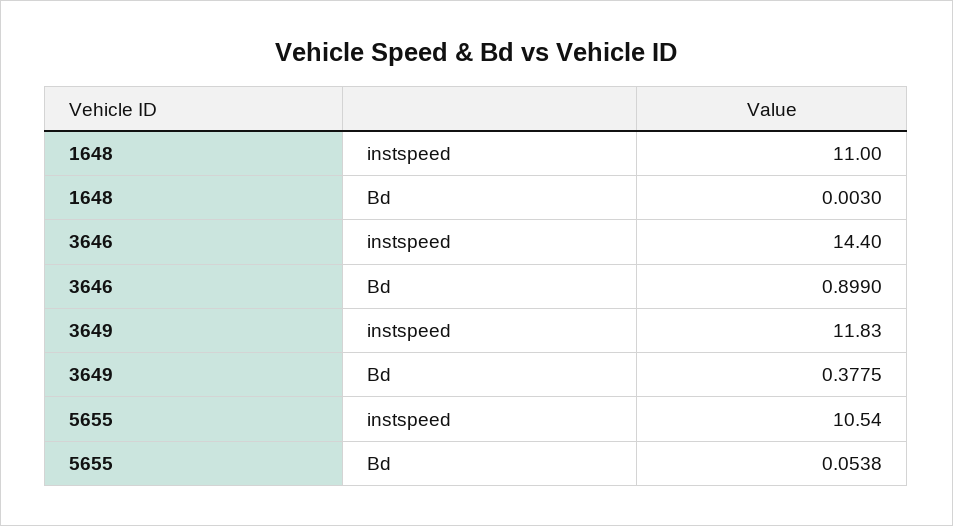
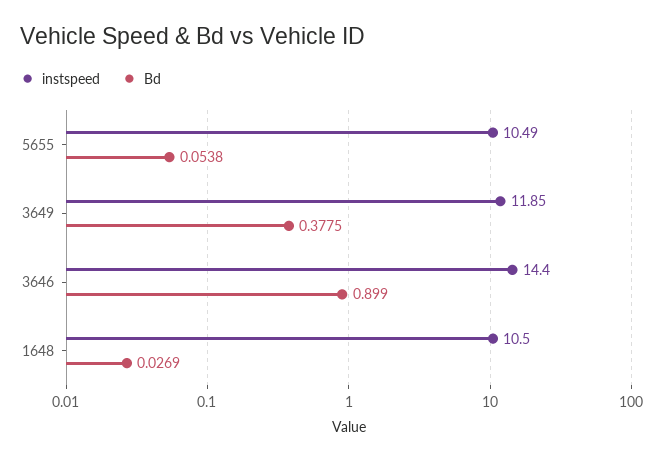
instspeed, 1648: 11 -> 10.5
Bd, 1648: 0.003 -> 0.0269
instspeed, 3649: 11.83 -> 11.85
instspeed, 5655: 10.54 -> 10.49

